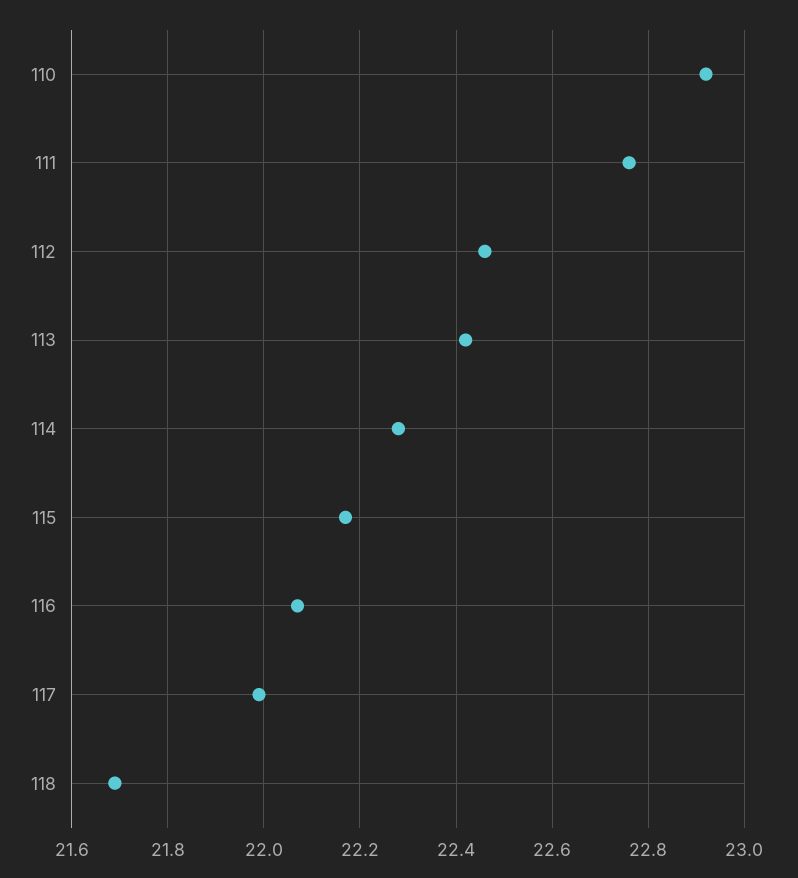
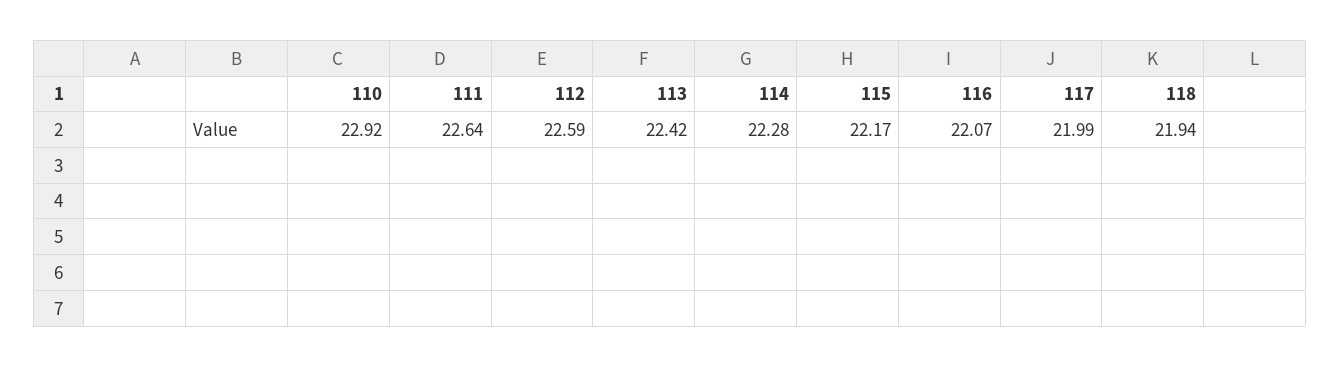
111: 22.75 -> 22.64
112: 22.45 -> 22.59
118: 21.7 -> 21.94

